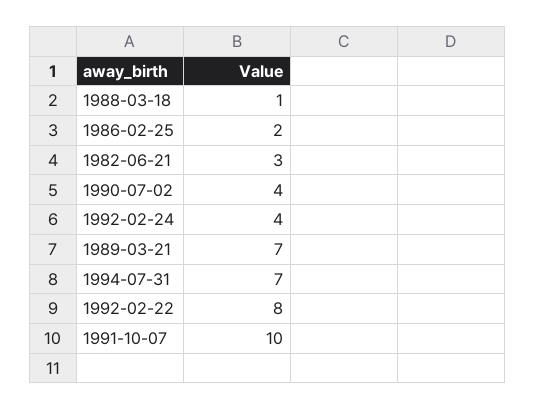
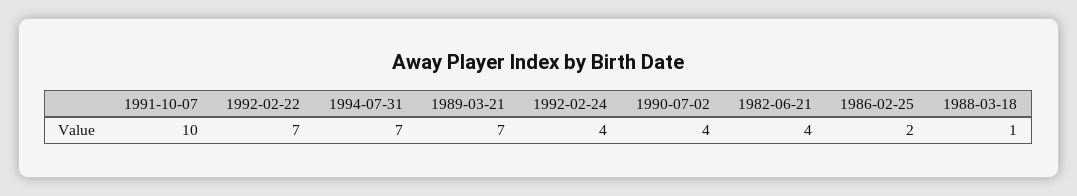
1982-06-21: 3 -> 4
1992-02-22: 8 -> 7

